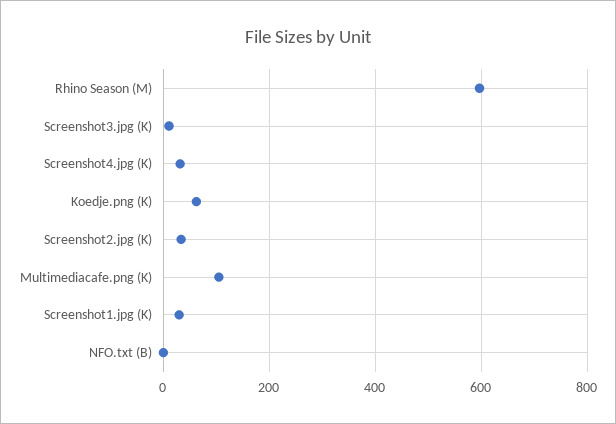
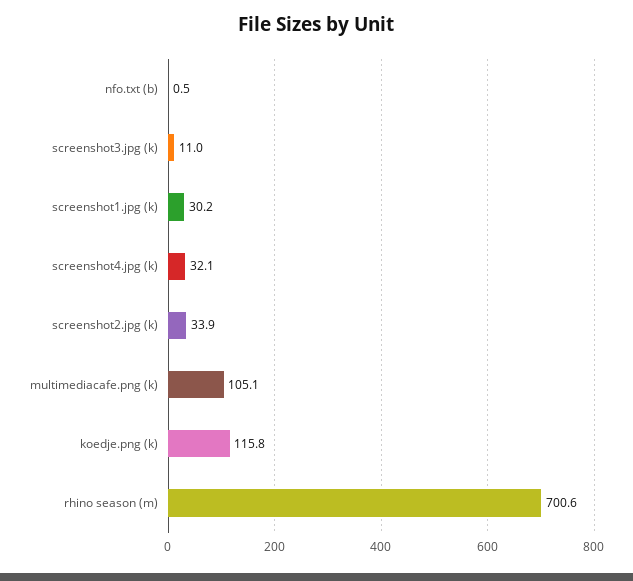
Rhino Season (M): 600 -> 700.6
Koedje.png (K): 60 -> 115.8

